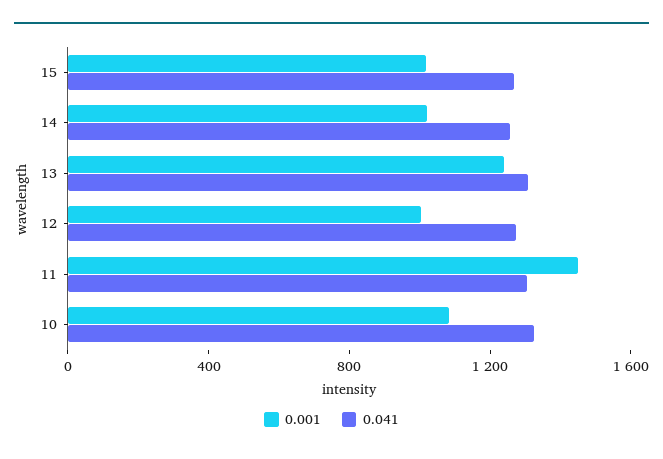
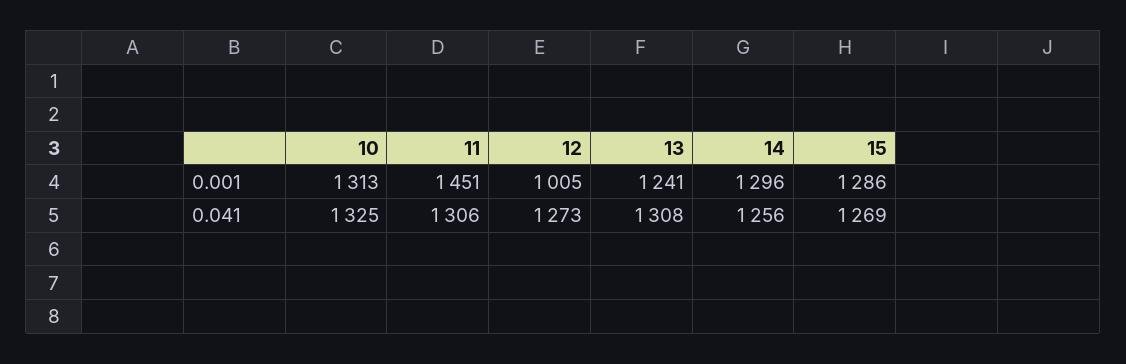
0.001, 15: 1000 -> 1286
0.001, 14: 1000 -> 1296
0.001, 10: 1100 -> 1313

